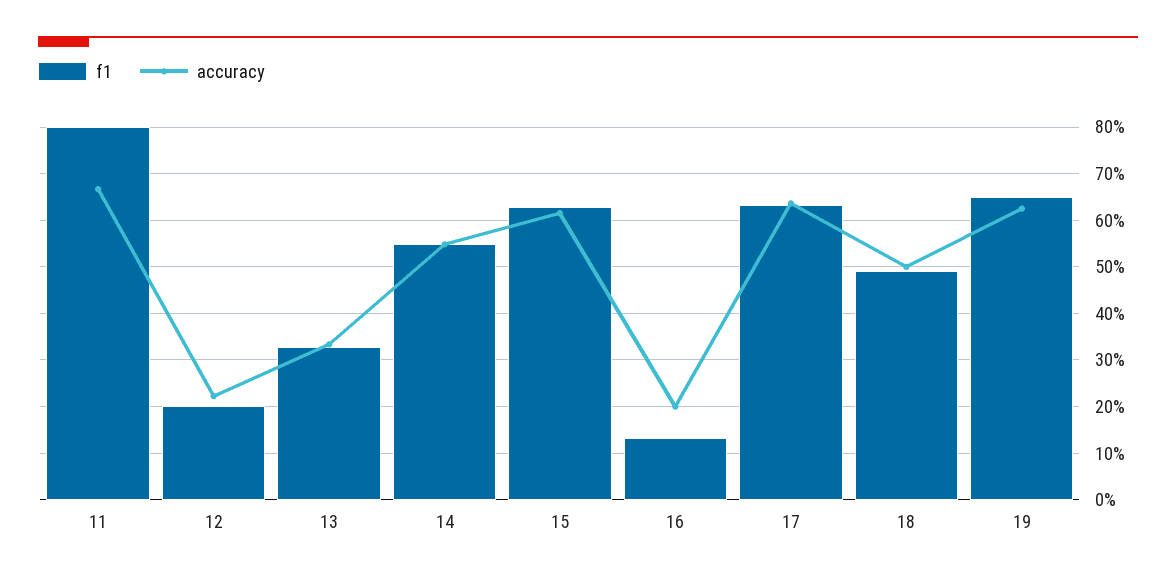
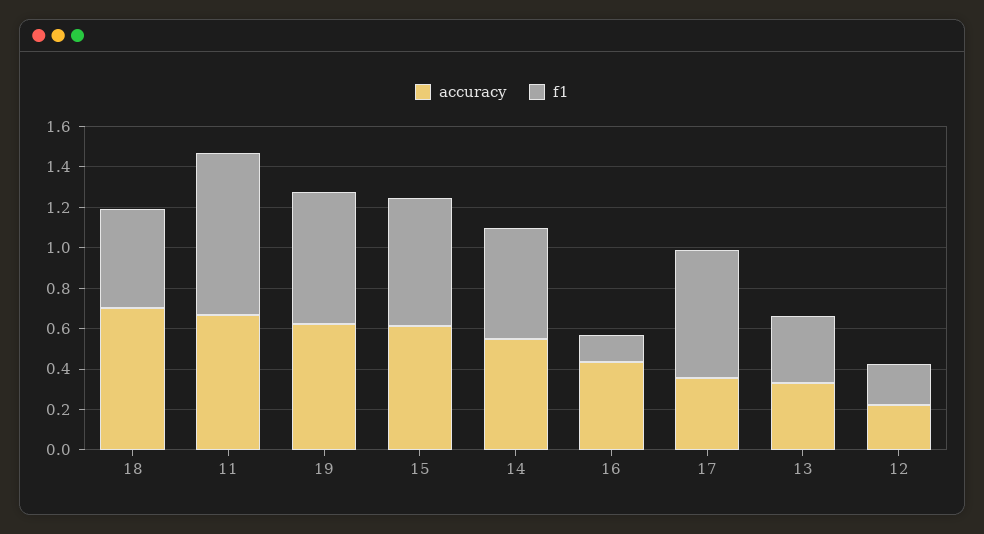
accuracy, 16: 0.2 -> 0.45
accuracy, 17: 0.64 -> 0.35
accuracy, 18: 0.5 -> 0.7

